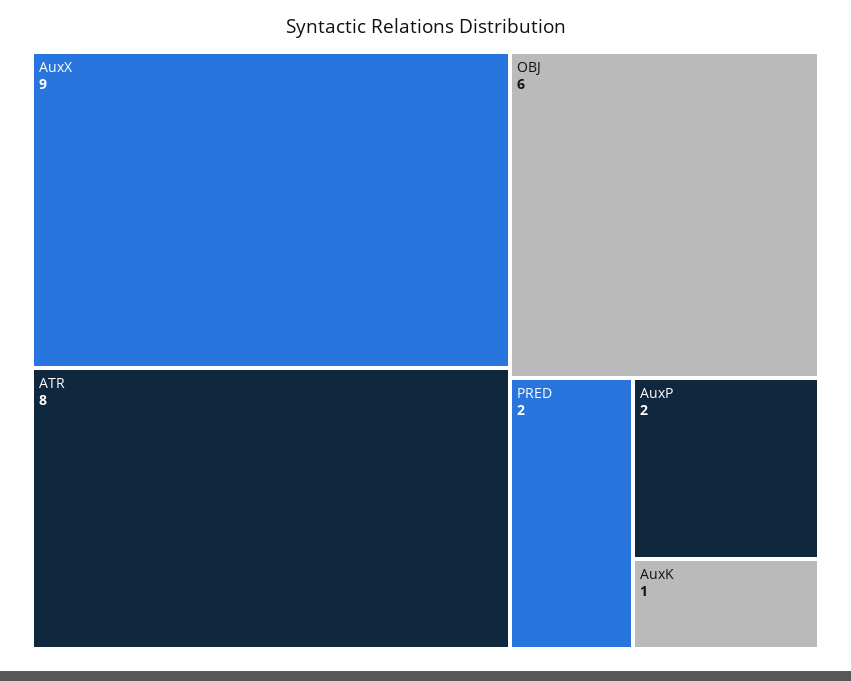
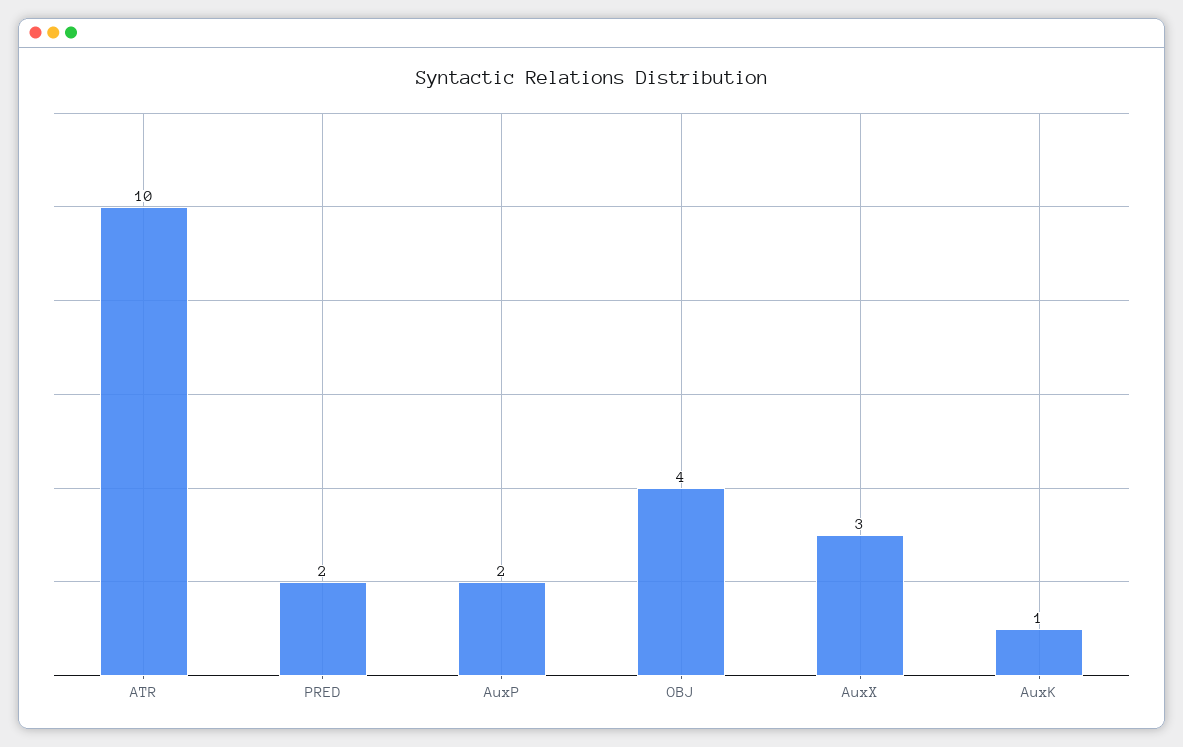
AuxX: 9 -> 3
ATR: 8 -> 10
OBJ: 6 -> 4

